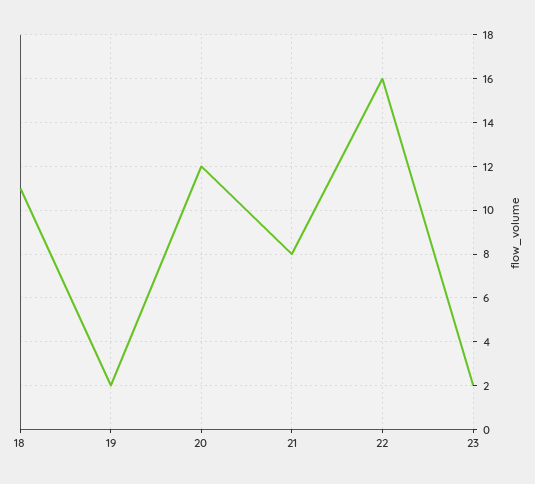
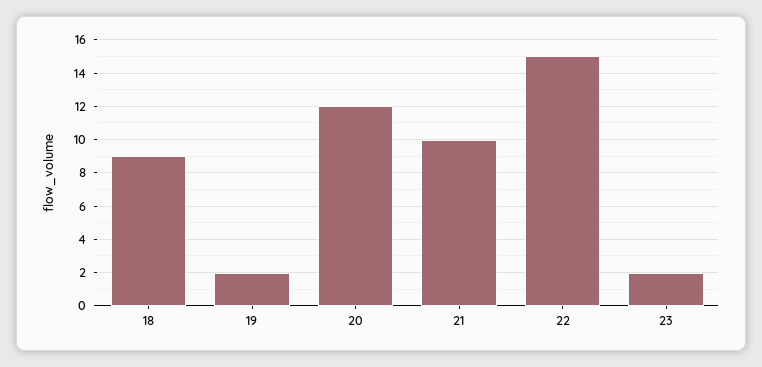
18: 11 -> 9
21: 8 -> 10
22: 16 -> 15

